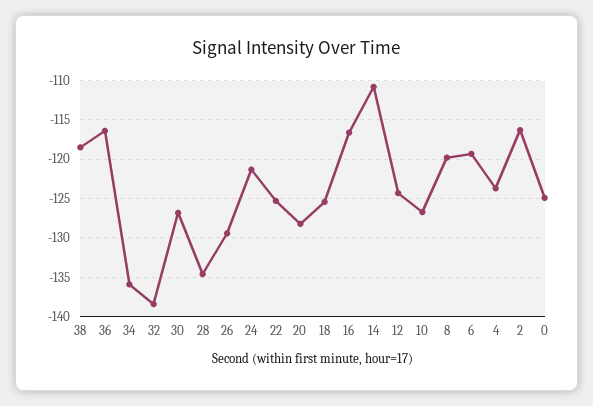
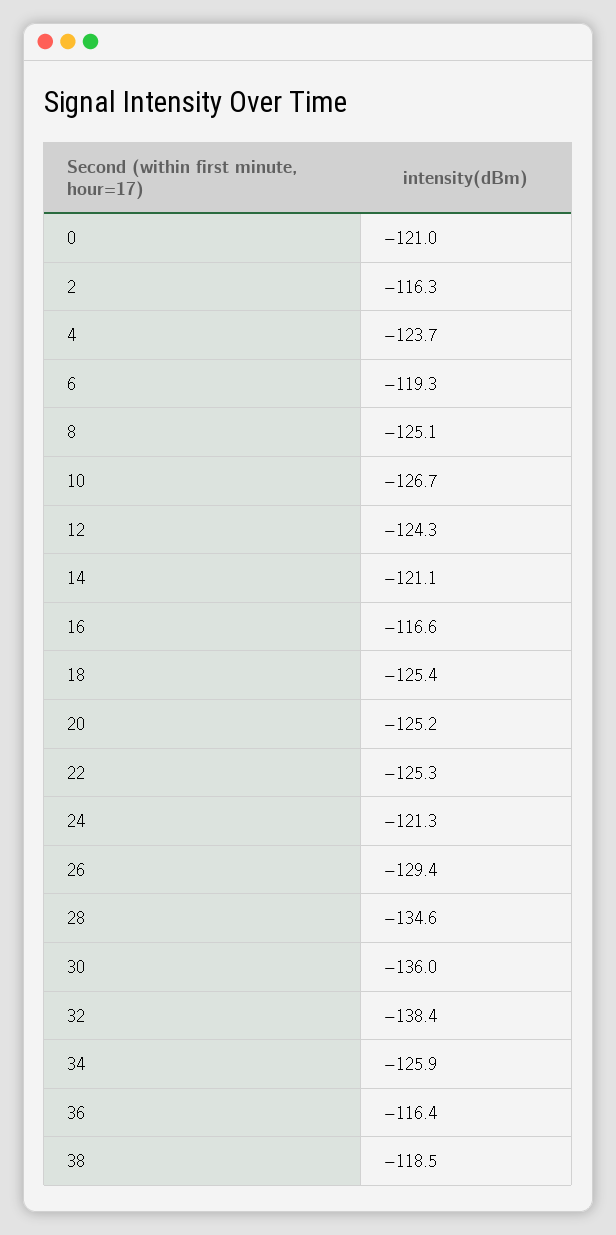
34: -136 -> -125.9
30: -127 -> -136
20: -128 -> -125.2
14: -111 -> -121.1
8: -120 -> -125.1
0: -125 -> -121

